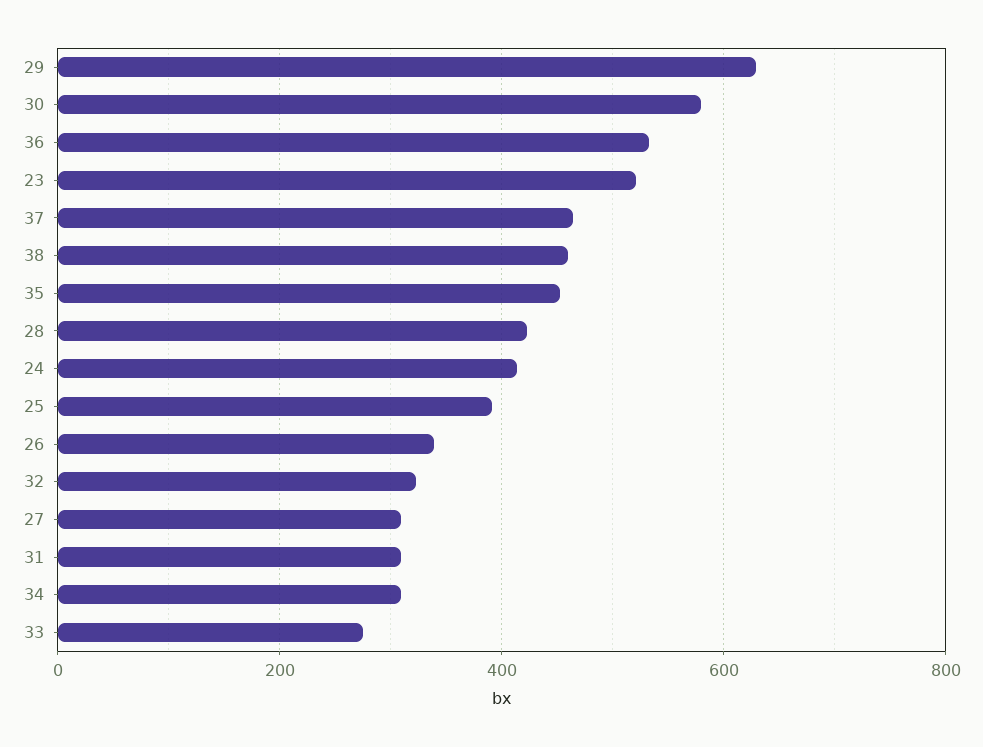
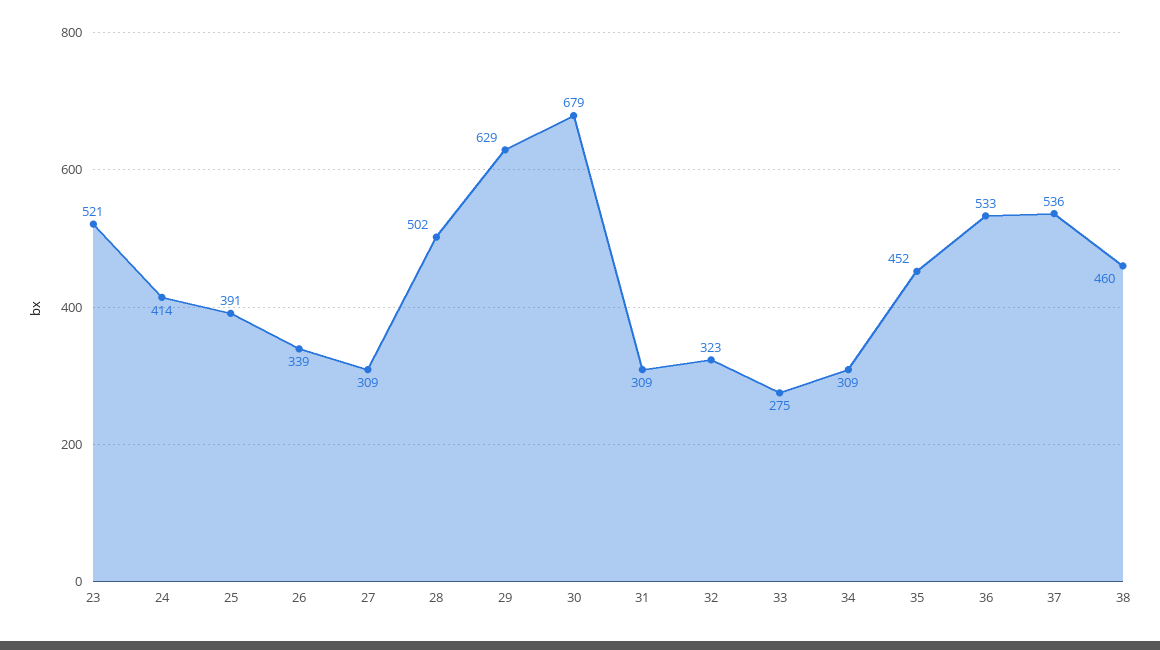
30: 580 -> 679
37: 460 -> 536
28: 420 -> 502

